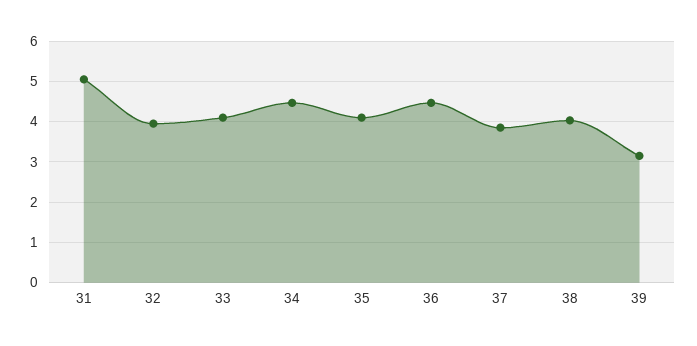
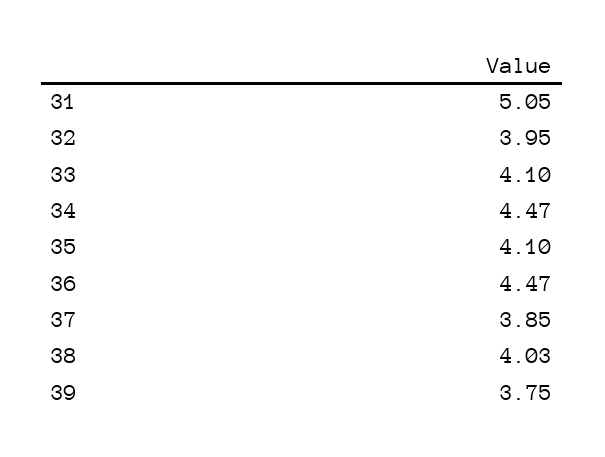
39: 3.2 -> 3.75

